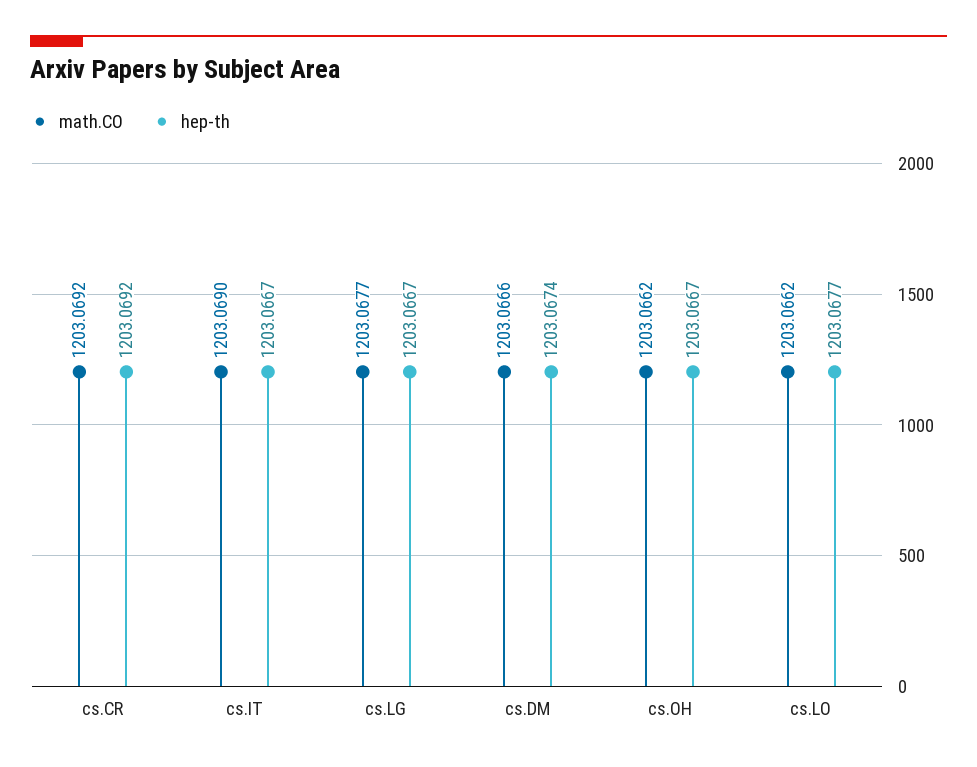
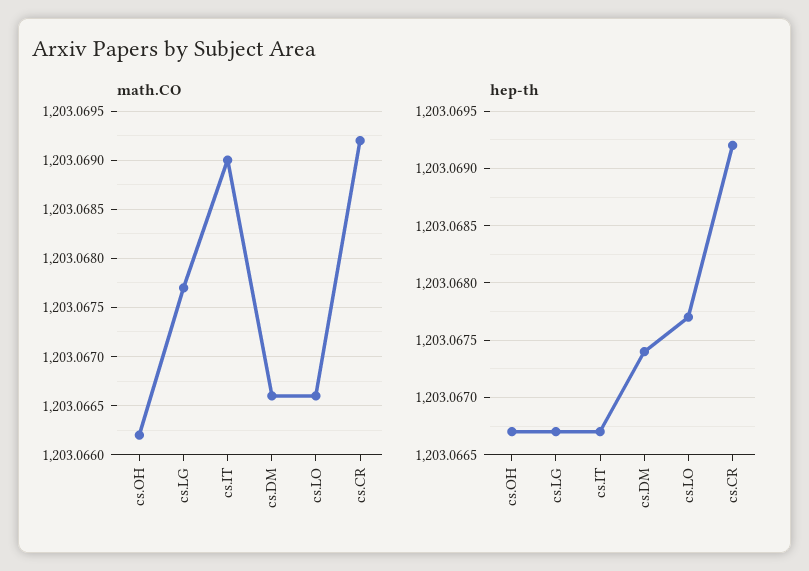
math.CO, cs.LO: 1203.0662 -> 1203.0666

